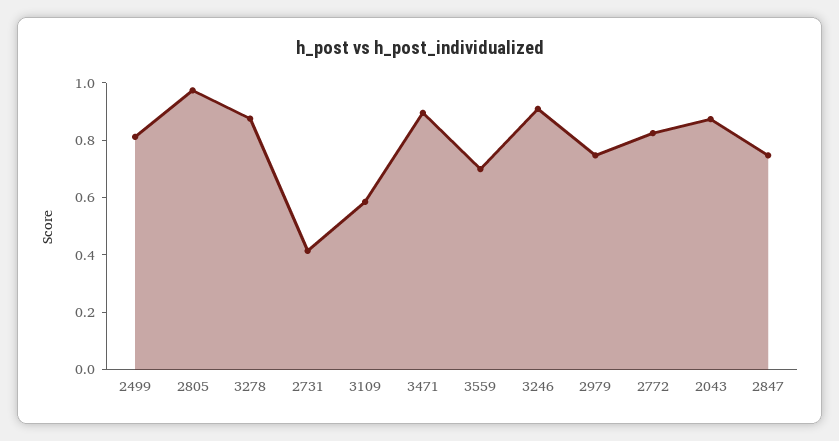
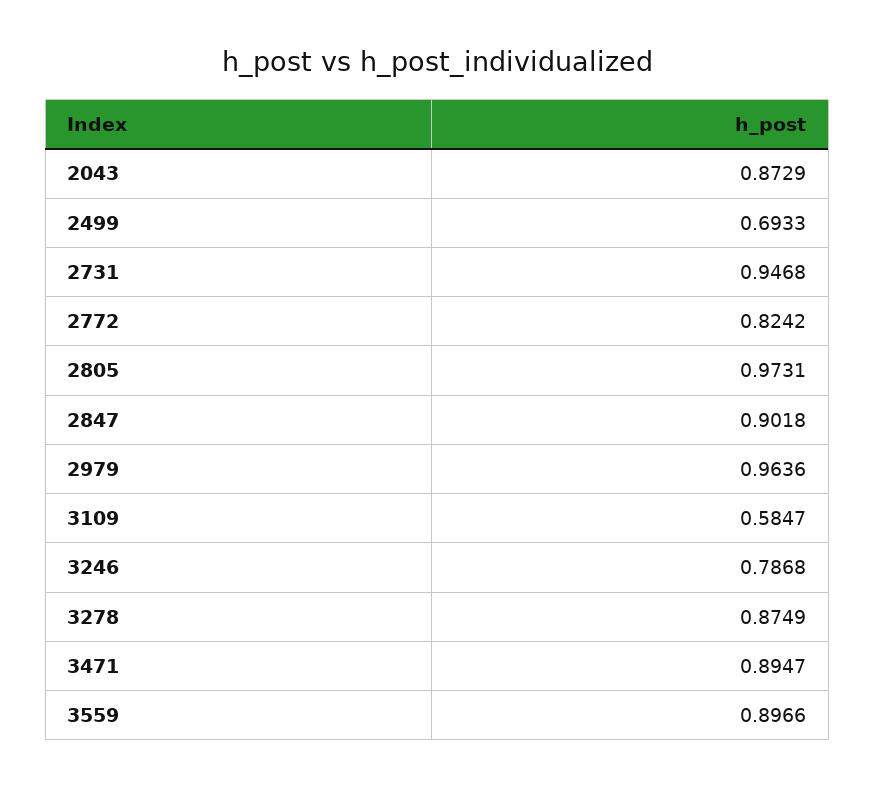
2499: 0.8 -> 0.6933
2731: 0.4 -> 0.9468
3559: 0.7 -> 0.8966
3246: 0.9 -> 0.7868
2979: 0.75 -> 0.9636
2847: 0.75 -> 0.9018

